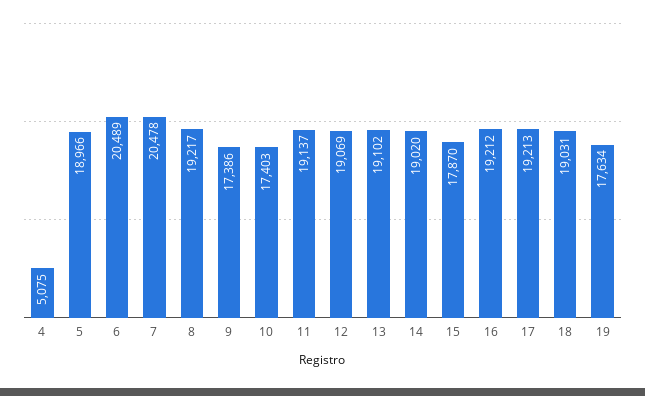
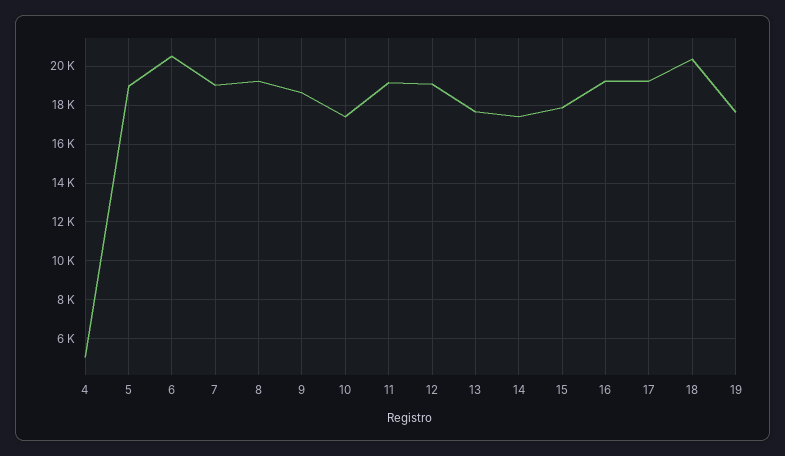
7: 20478 -> 19000
9: 17386 -> 18500
13: 19102 -> 17500
14: 19020 -> 17500
18: 19031 -> 20500

